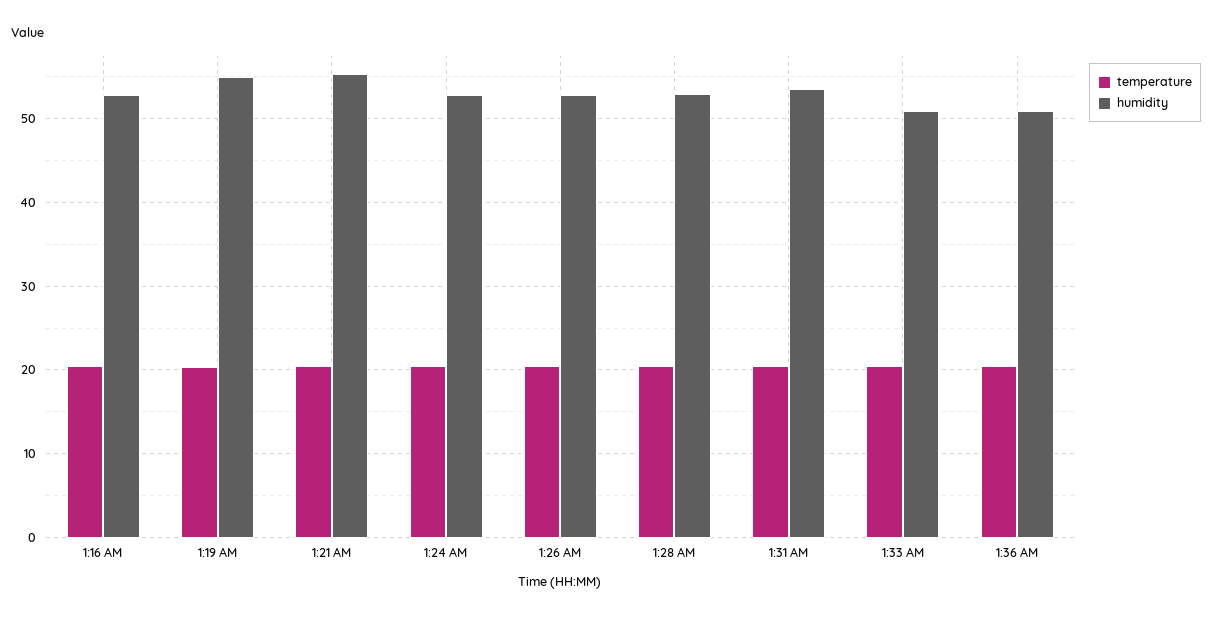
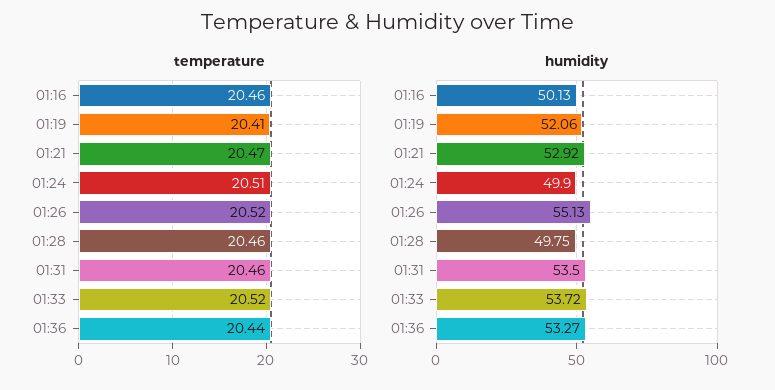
humidity, 1:16 AM: 53 -> 50.13
humidity, 1:19 AM: 55 -> 52.06
humidity, 1:21 AM: 55 -> 52.92
humidity, 1:24 AM: 53 -> 49.9
humidity, 1:26 AM: 53 -> 55.13
humidity, 1:28 AM: 53 -> 49.75
humidity, 1:33 AM: 51 -> 53.72
humidity, 1:36 AM: 51 -> 53.27

